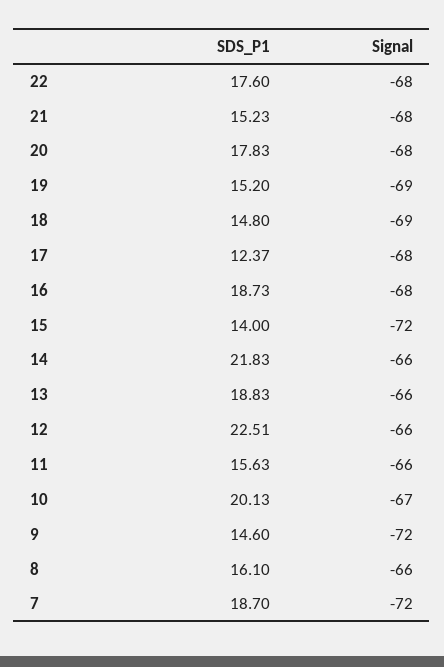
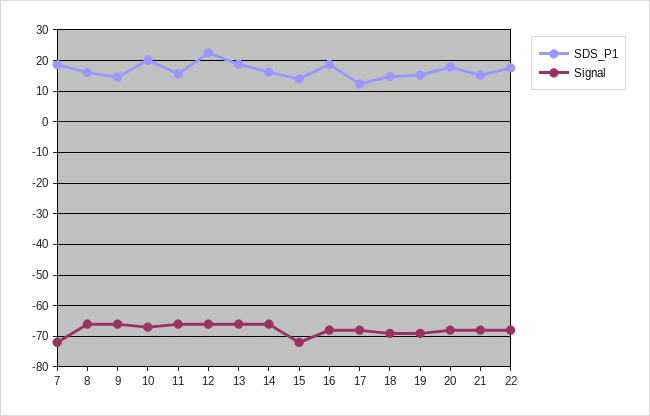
SDS_P1, 14: 21.83 -> 16
Signal, 9: -72 -> -66

